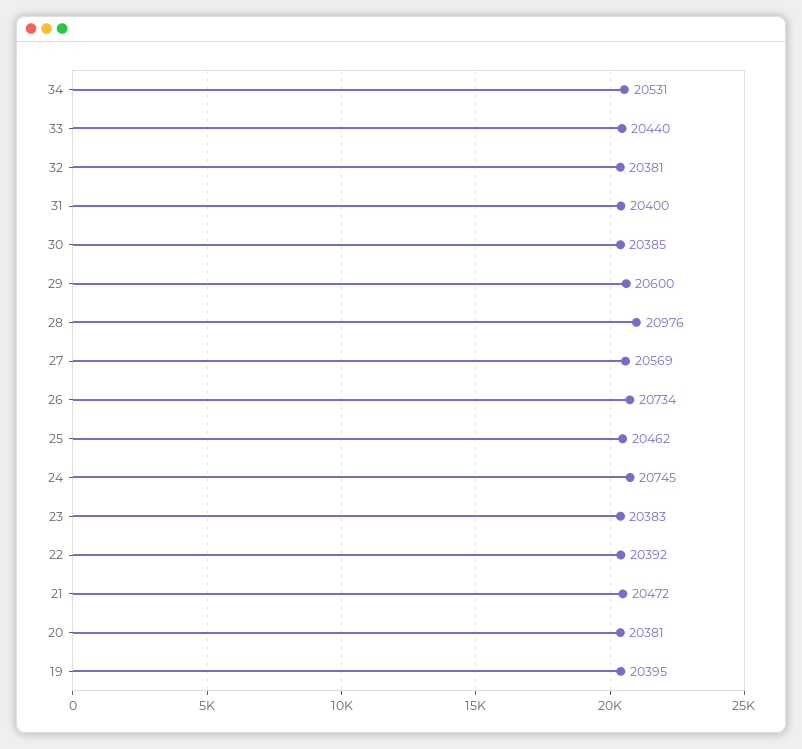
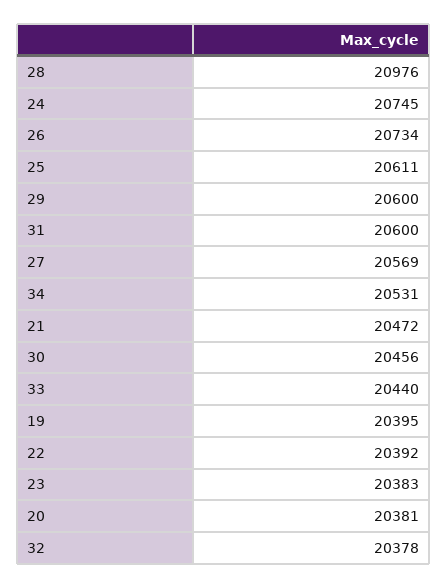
32: 20381 -> 20378
31: 20400 -> 20600
30: 20385 -> 20456
25: 20462 -> 20611

